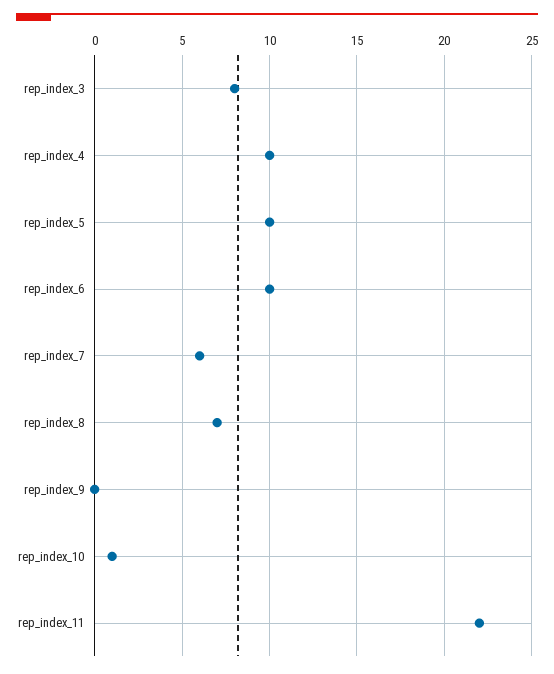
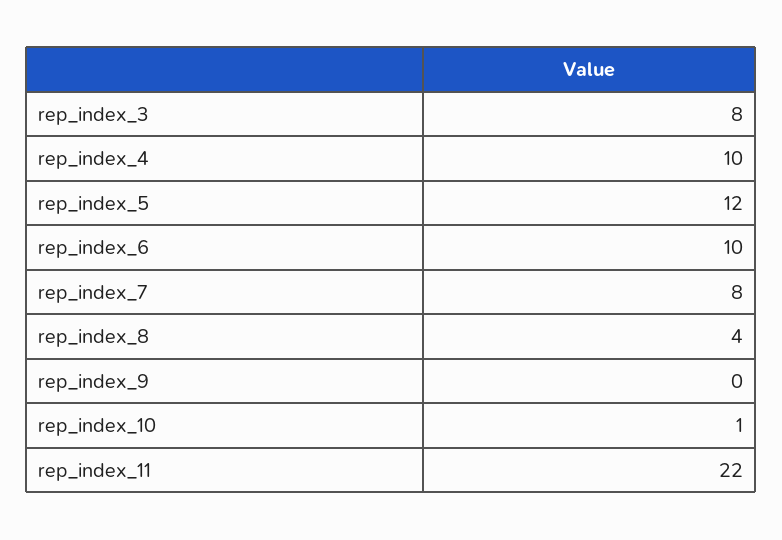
rep_index_5: 10 -> 12
rep_index_7: 6 -> 8
rep_index_8: 7 -> 4

